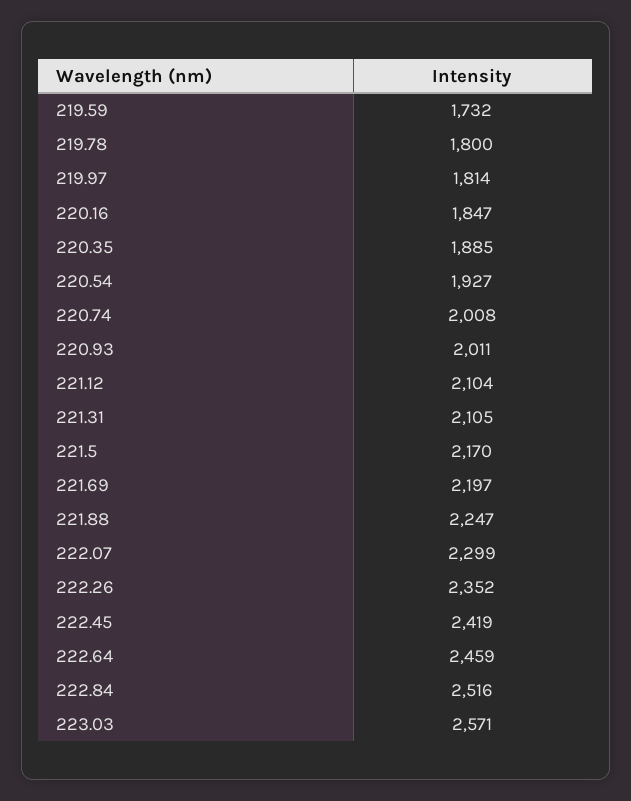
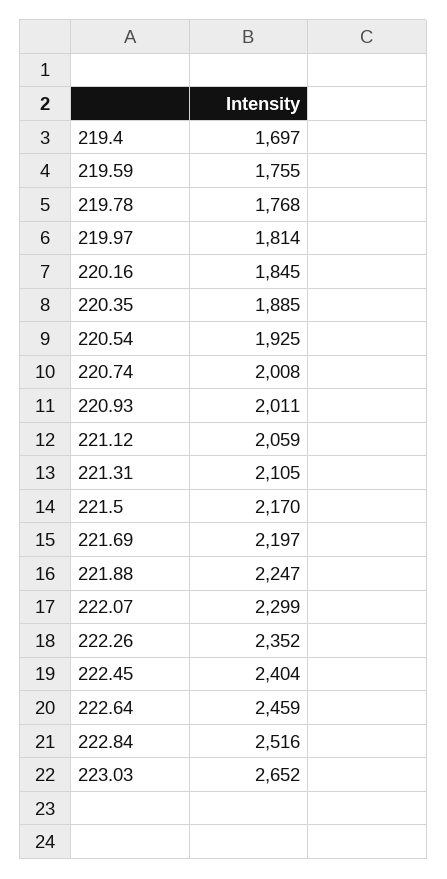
219.59: 1732 -> 1755
219.78: 1800 -> 1768
220.16: 1847 -> 1845
220.54: 1927 -> 1925
221.12: 2104 -> 2059
222.45: 2419 -> 2404
223.03: 2571 -> 2652
219.4: none -> 1697

